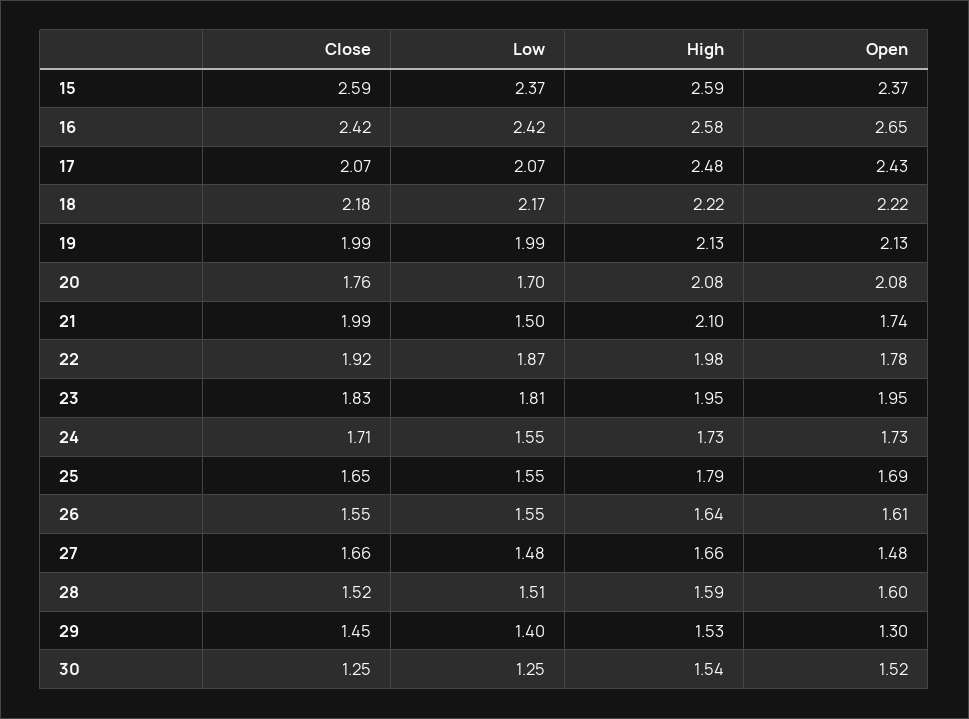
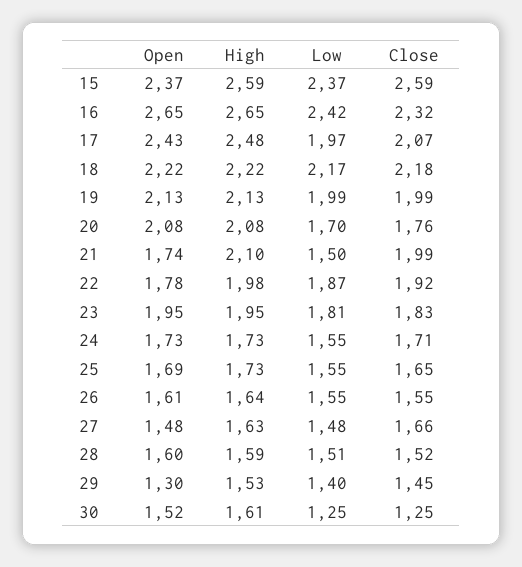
Close, 16: 2.42 -> 2.32
High, 16: 2.58 -> 2.65
Low, 17: 2.07 -> 1.97
High, 25: 1.79 -> 1.73
High, 27: 1.66 -> 1.63
High, 30: 1.54 -> 1.61

